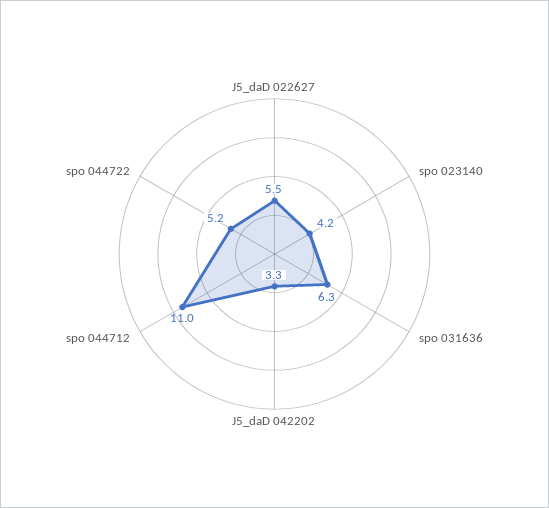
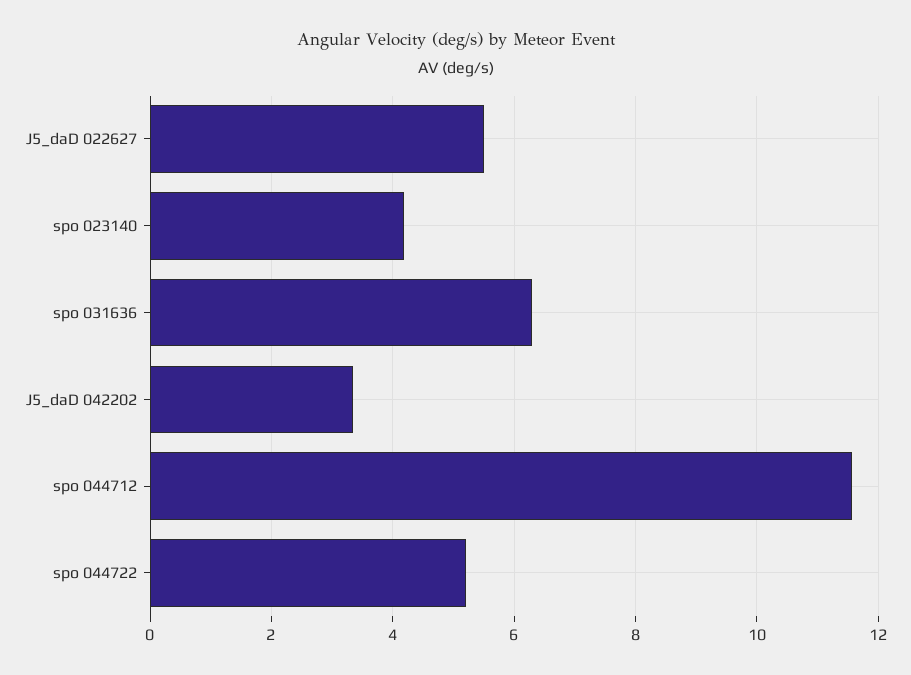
spo 044712: 11 -> 11.6

